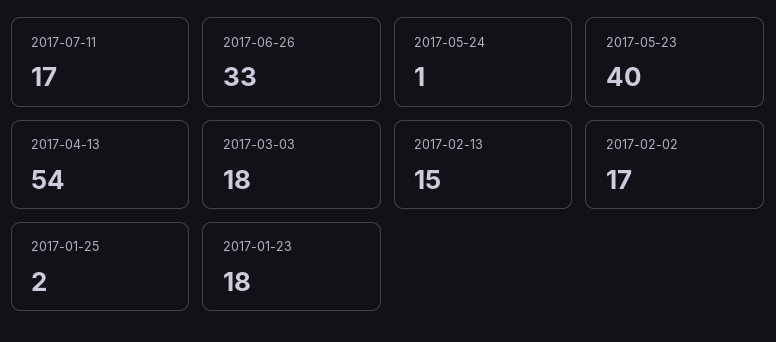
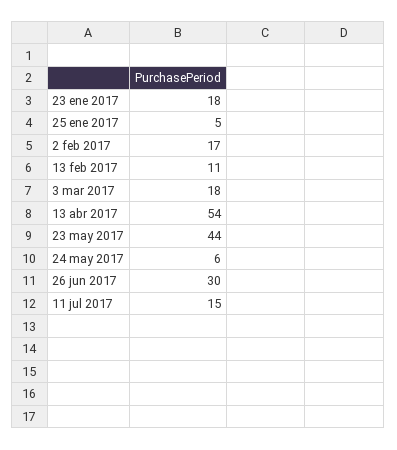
2017-07-11: 17 -> 15
2017-06-26: 33 -> 30
2017-05-24: 1 -> 6
2017-05-23: 40 -> 44
2017-02-13: 15 -> 11
2017-01-25: 2 -> 5

